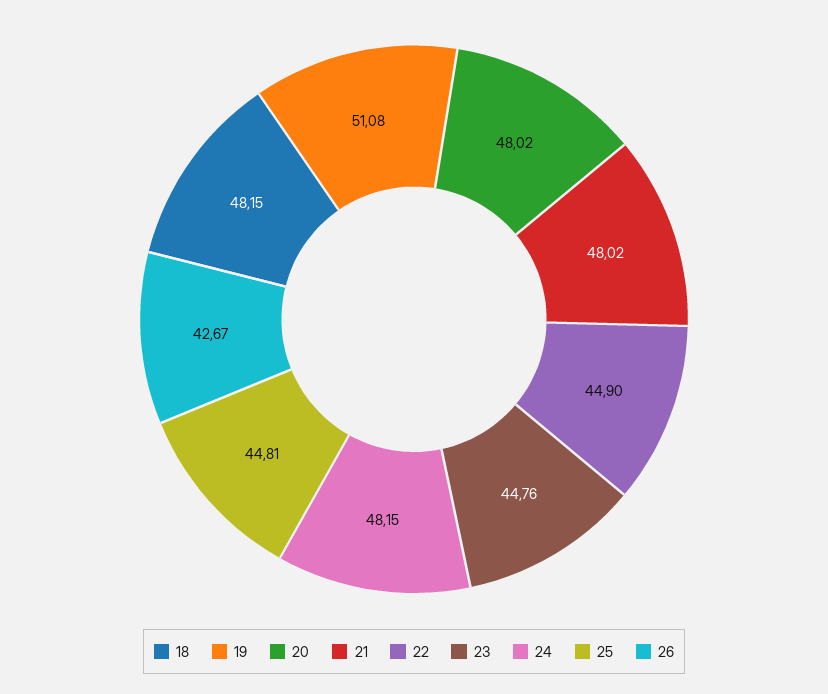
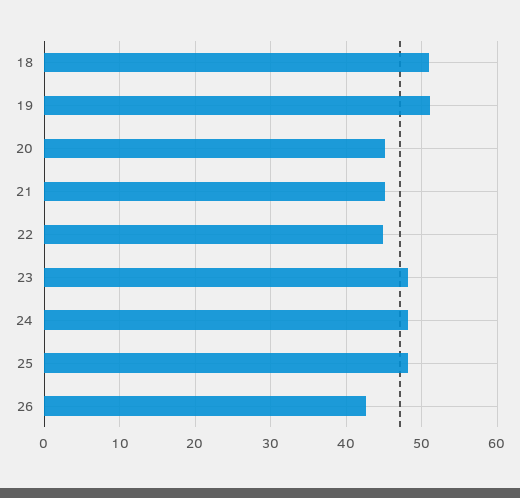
18: 48.15 -> 51
20: 48.02 -> 45
21: 48.02 -> 45
23: 44.76 -> 48
25: 44.81 -> 48

